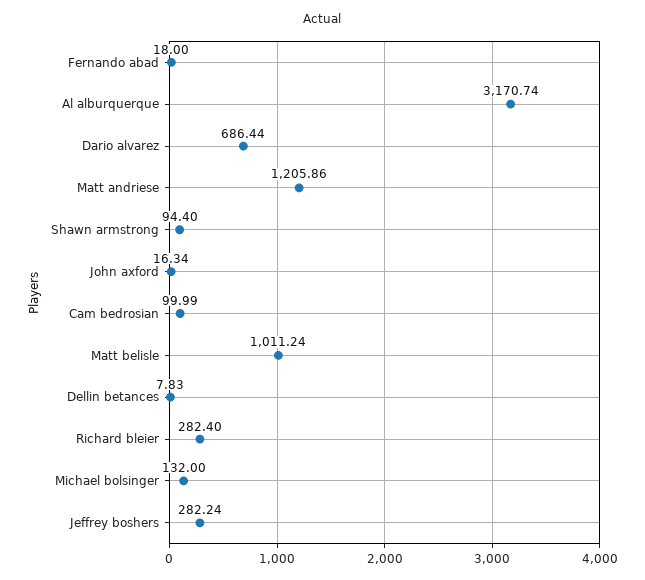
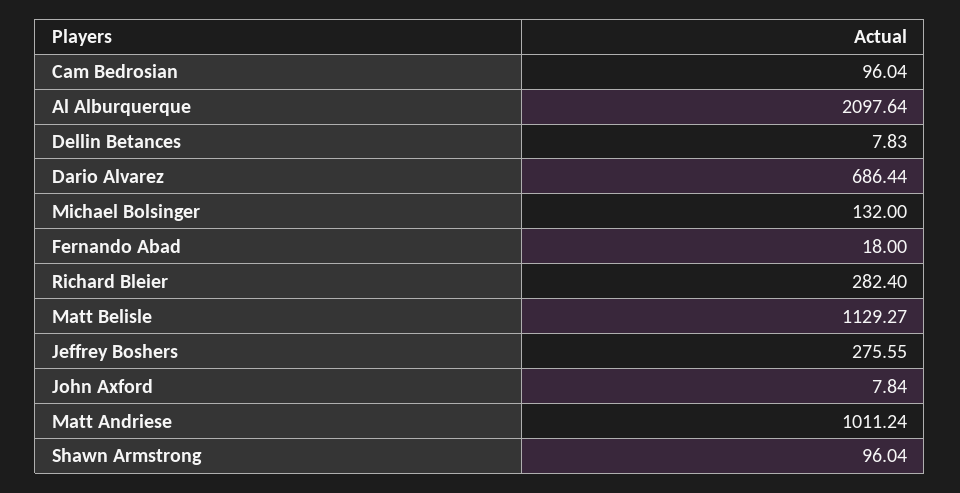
Al alburquerque: 3170.74 -> 2097.64
Matt andriese: 1205.86 -> 1011.24
Shawn armstrong: 94.4 -> 96.04
John axford: 16.34 -> 7.84
Cam bedrosian: 99.99 -> 96.04
Matt belisle: 1011.24 -> 1129.27
Jeffrey boshers: 282.24 -> 275.55

